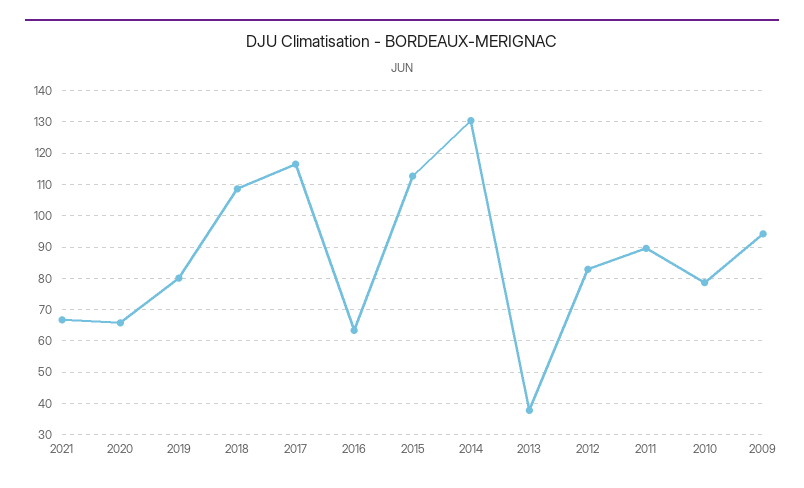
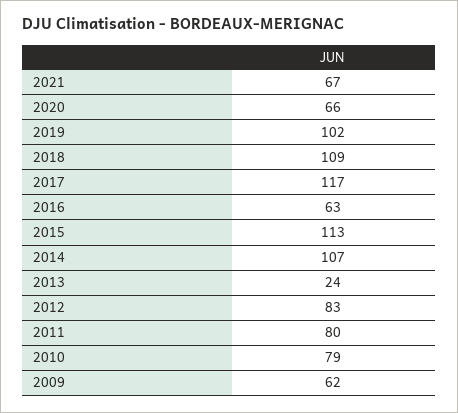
2019: 80 -> 102
2014: 130 -> 107
2013: 38 -> 24
2011: 90 -> 80
2009: 94 -> 62

